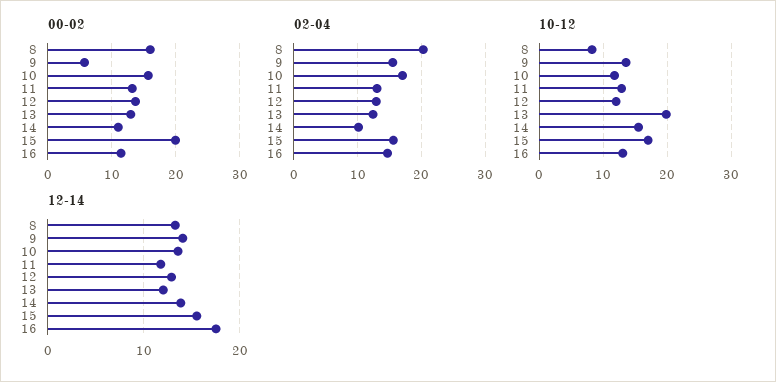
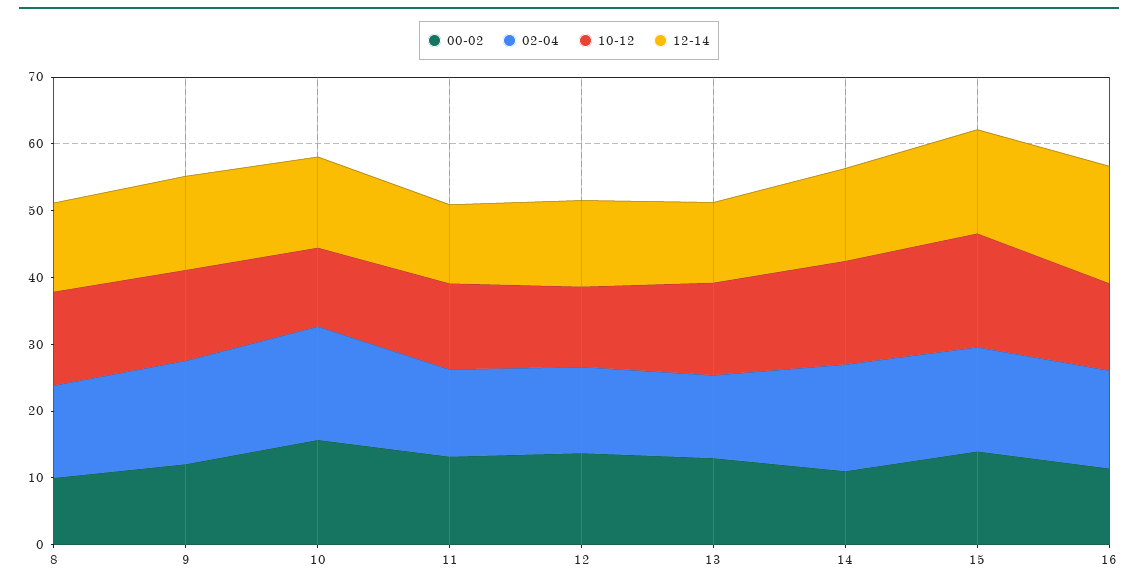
00-02, 8: 16 -> 10
00-02, 9: 6 -> 12
00-02, 15: 20 -> 14
02-04, 8: 20 -> 14
02-04, 14: 10 -> 16
10-12, 8: 8 -> 14
10-12, 13: 20 -> 14

